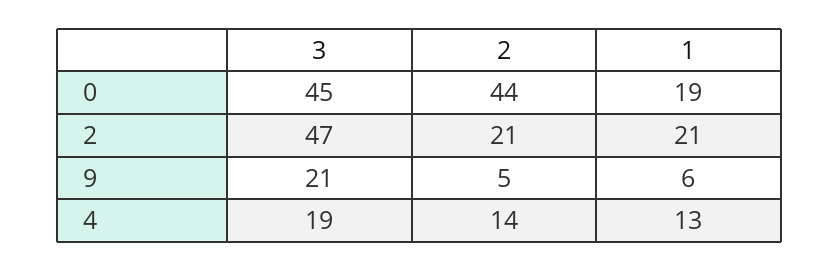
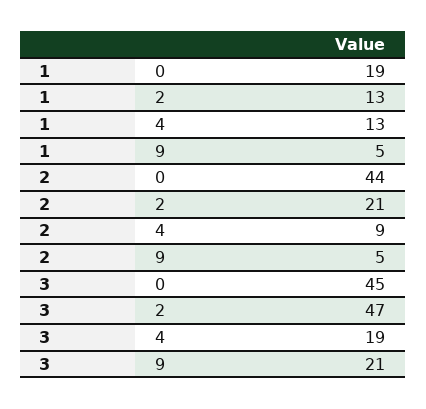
1, 2: 21 -> 13
1, 9: 6 -> 5
2, 4: 14 -> 9

